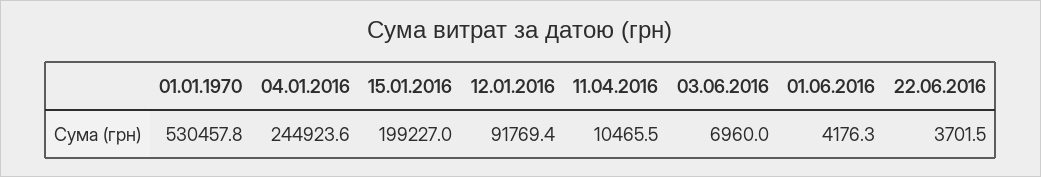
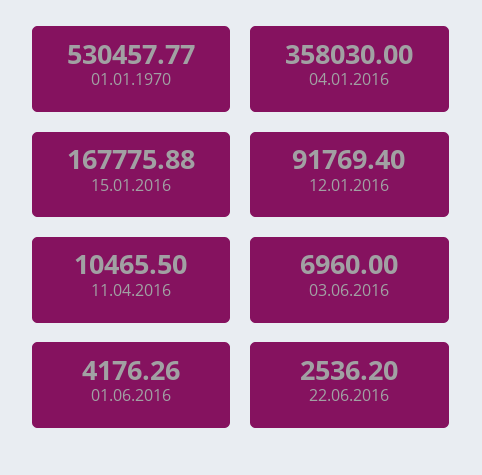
04.01.2016: 244923.6 -> 358030
15.01.2016: 199227 -> 167775.88
22.06.2016: 3701.5 -> 2536.2

